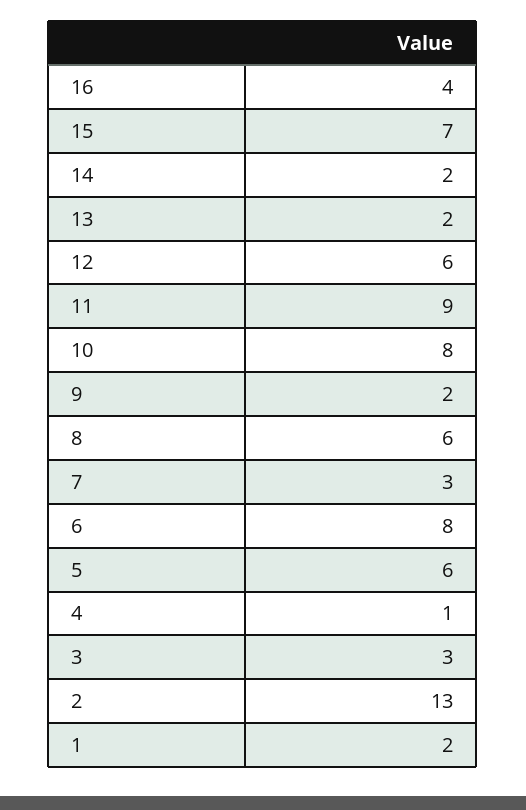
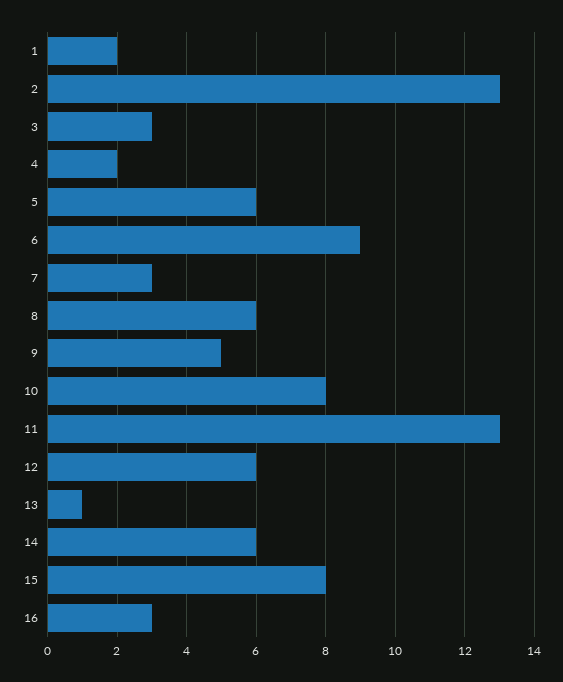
16: 4 -> 3
15: 7 -> 8
14: 2 -> 6
13: 2 -> 1
11: 9 -> 13
9: 2 -> 5
6: 8 -> 9
4: 1 -> 2

